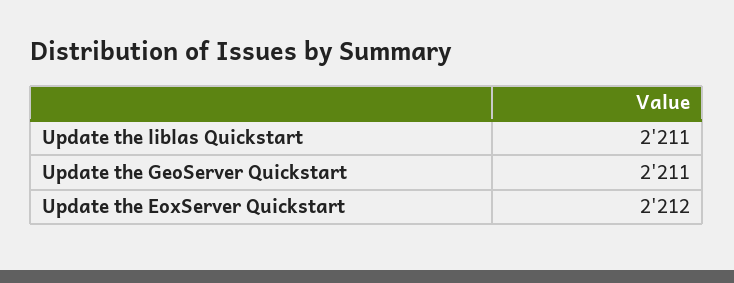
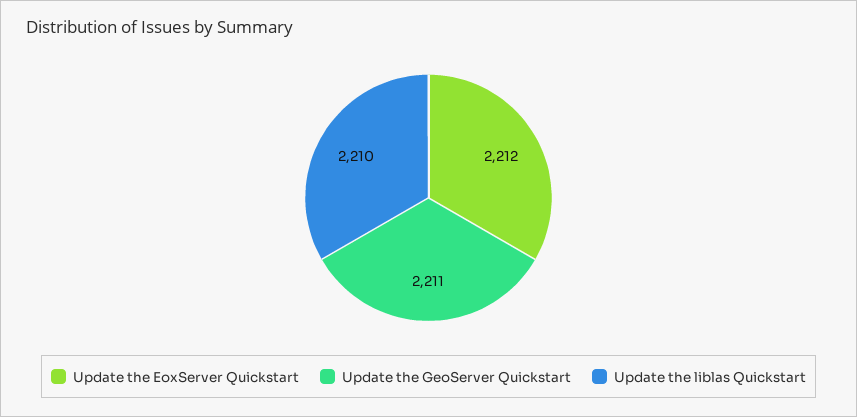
Update the liblas Quickstart: 2211 -> 2210

